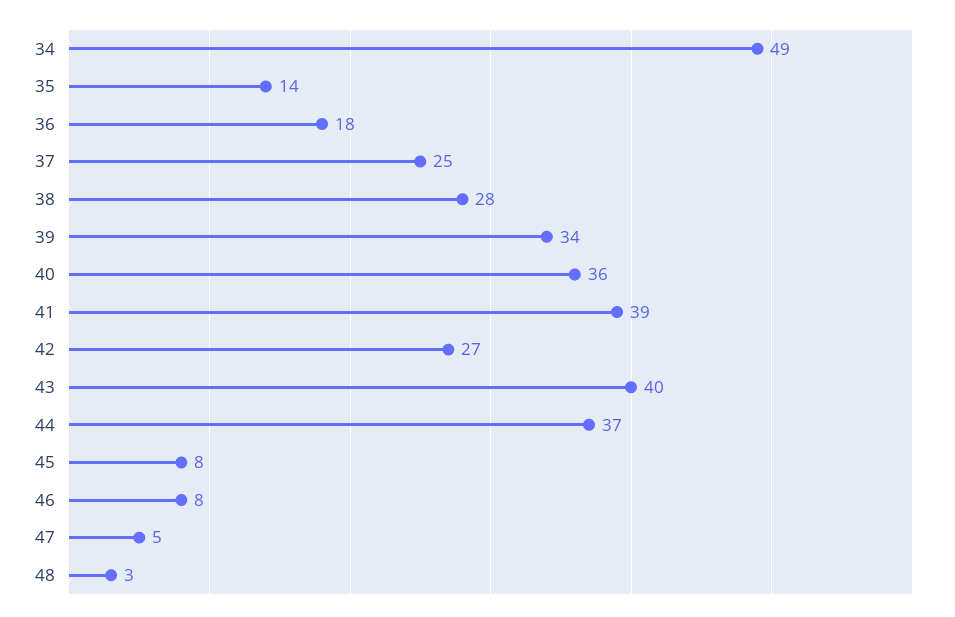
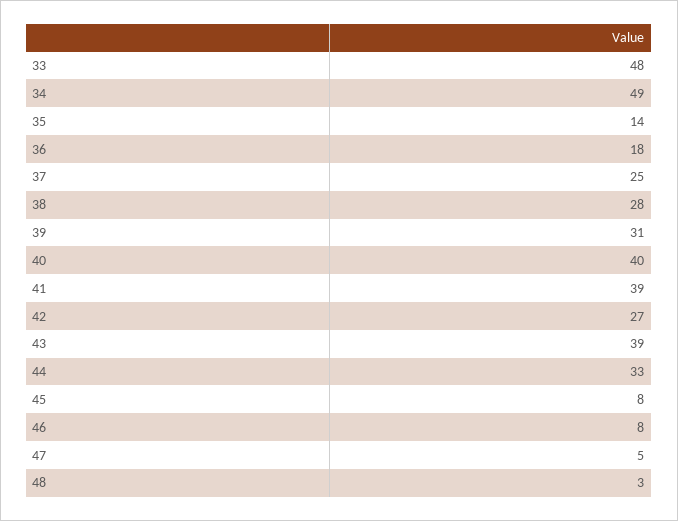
39: 34 -> 31
40: 36 -> 40
43: 40 -> 39
44: 37 -> 33
33: none -> 48

